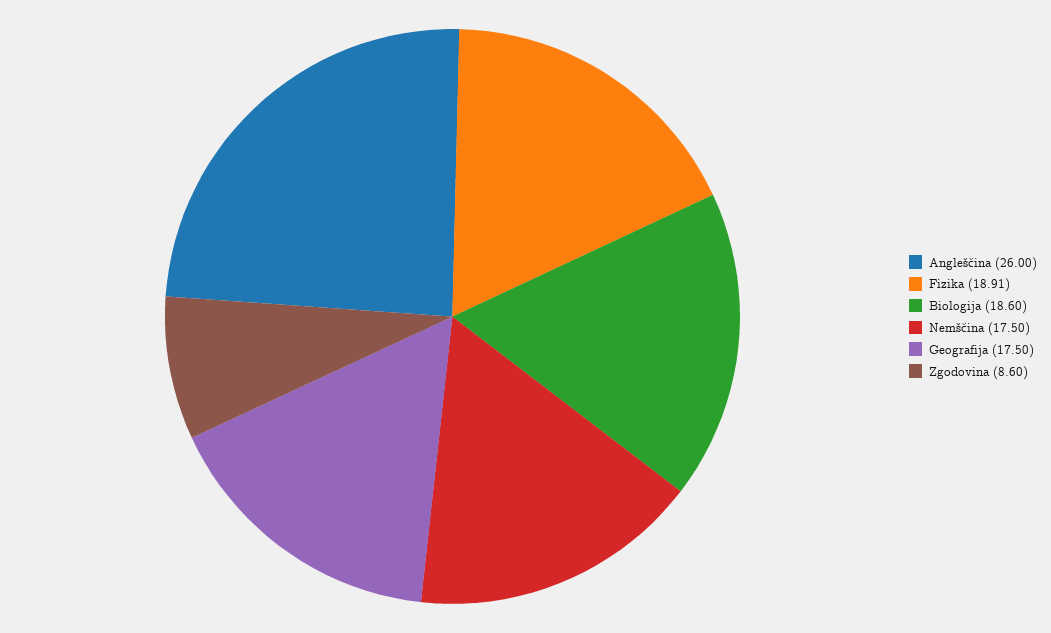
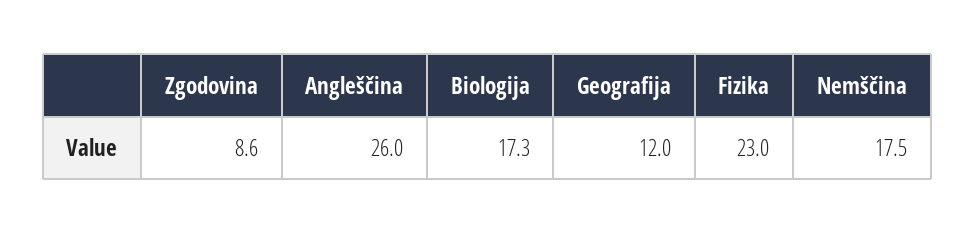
Fizika: 18.91 -> 23
Biologija: 18.6 -> 17.3
Geografija: 17.5 -> 12

